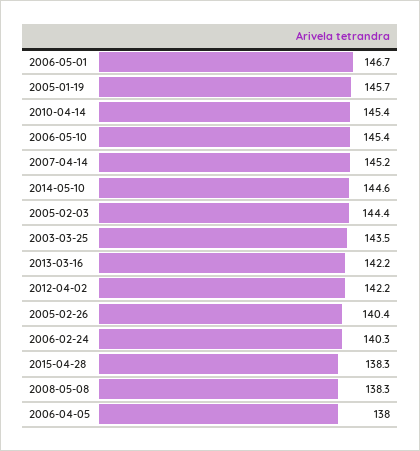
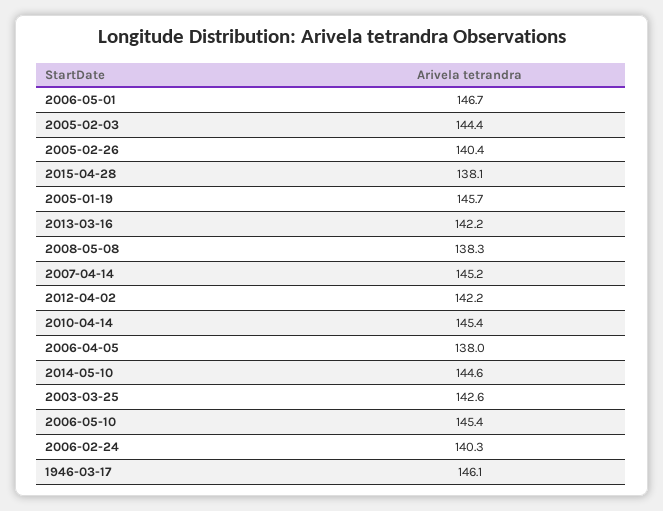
2003-03-25: 143.5 -> 142.6
2015-04-28: 138.3 -> 138.1
1946-03-17: none -> 146.1

